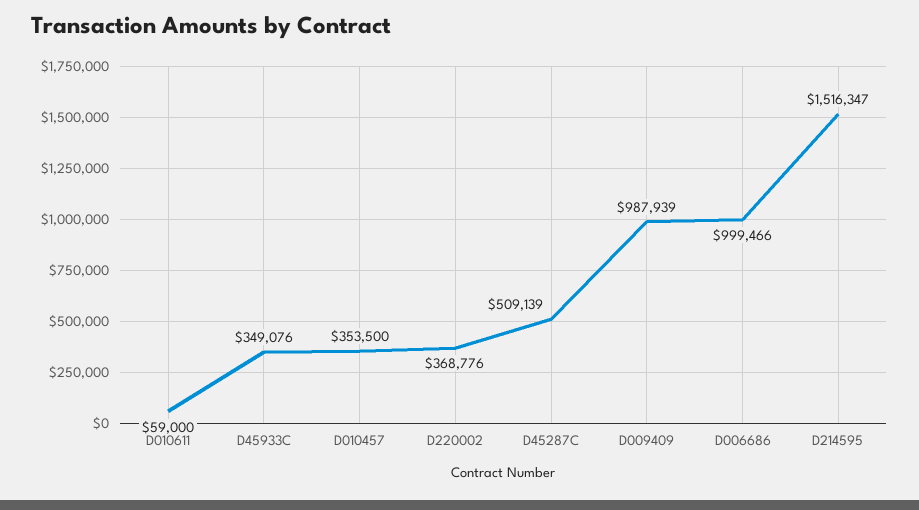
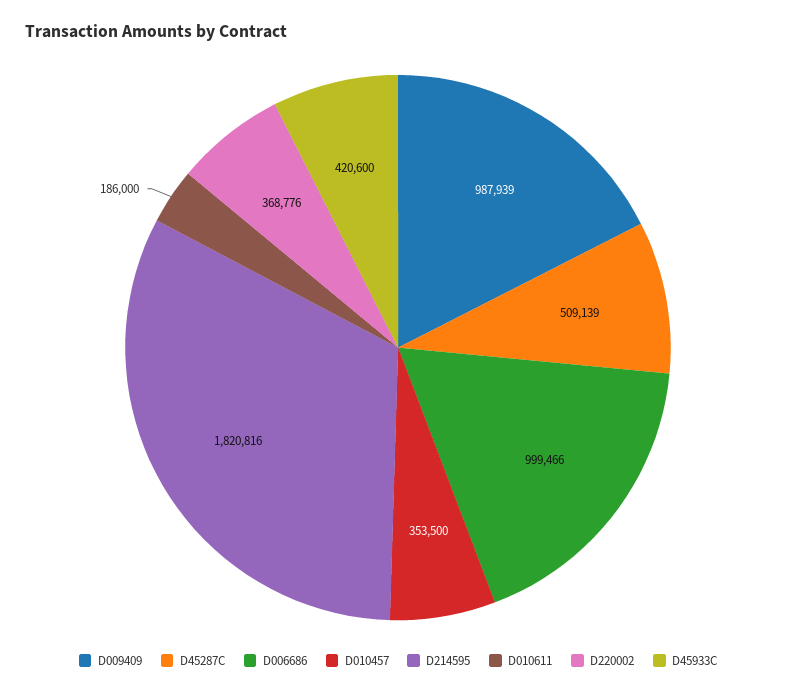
D010611: 59000 -> 186000
D45933C: 349076 -> 420600
D214595: 1516347 -> 1820816

